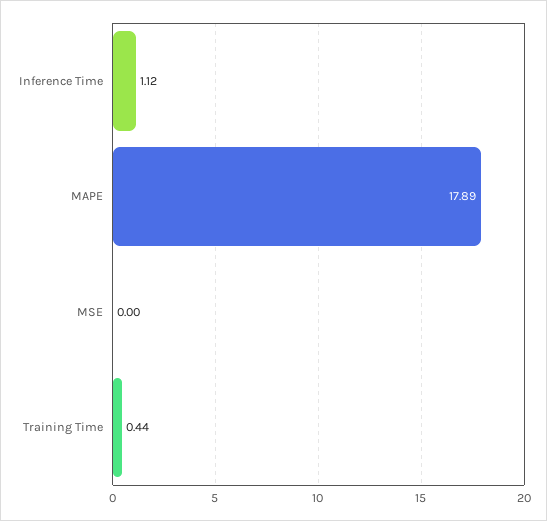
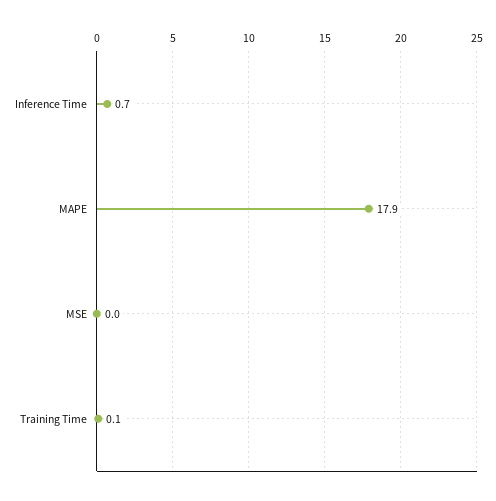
Inference Time: 1.12 -> 0.7
Training Time: 0.44 -> 0.1

